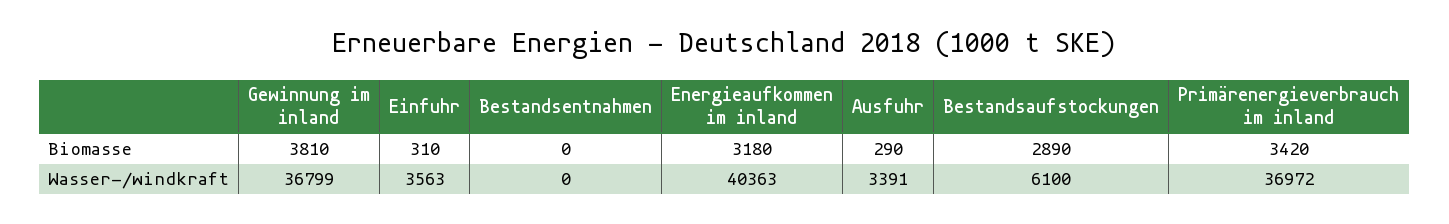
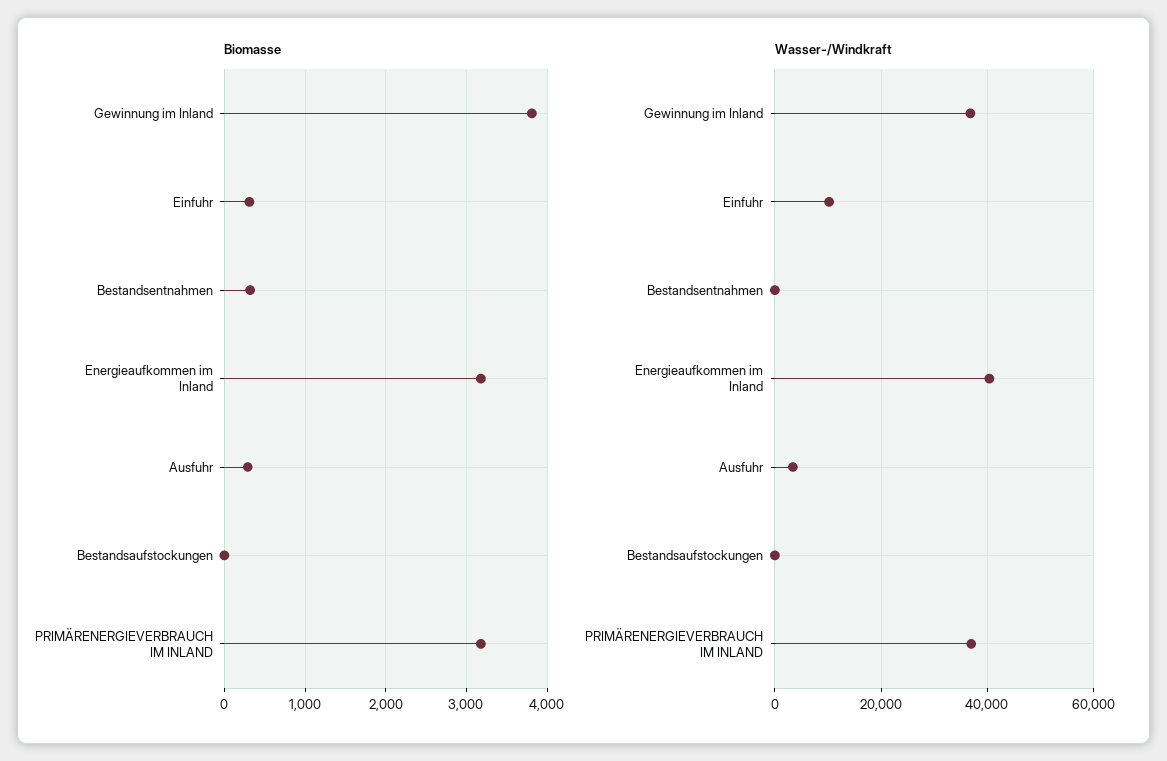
Biomasse, Bestandsentnahmen: 0 -> 300
Biomasse, Bestandsaufstockungen: 2890 -> 0
Biomasse, Primärenergieverbrauch im inland: 3420 -> 3200
Wasser-/windkraft, Einfuhr: 3563 -> 10000
Wasser-/windkraft, Bestandsaufstockungen: 6100 -> 0

